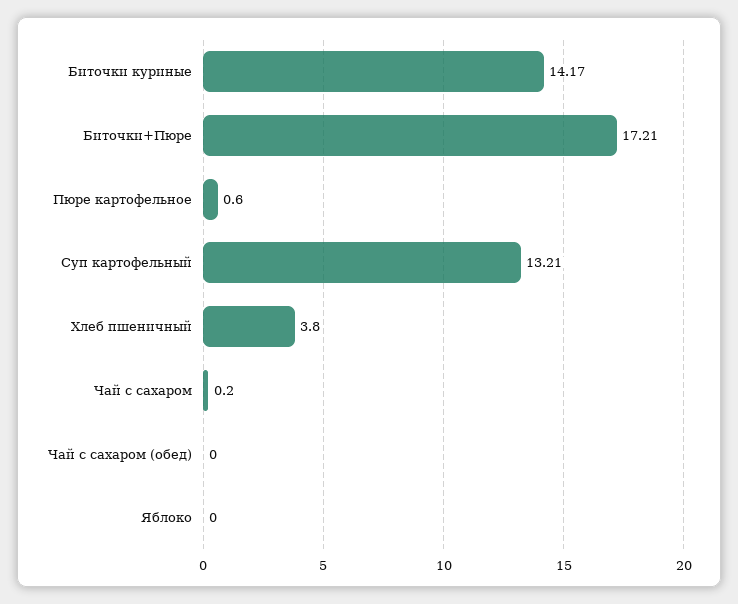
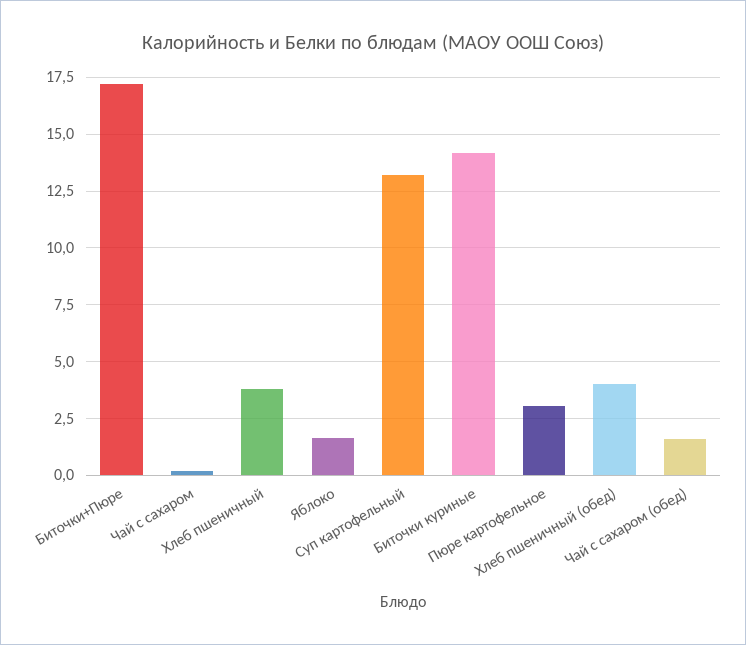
Пюре картофельное: 0.6 -> 3
Чай с сахаром (обед): 0 -> 1.5
Яблоко: 0 -> 1.5
Хлеб пшеничный (обед): none -> 4

